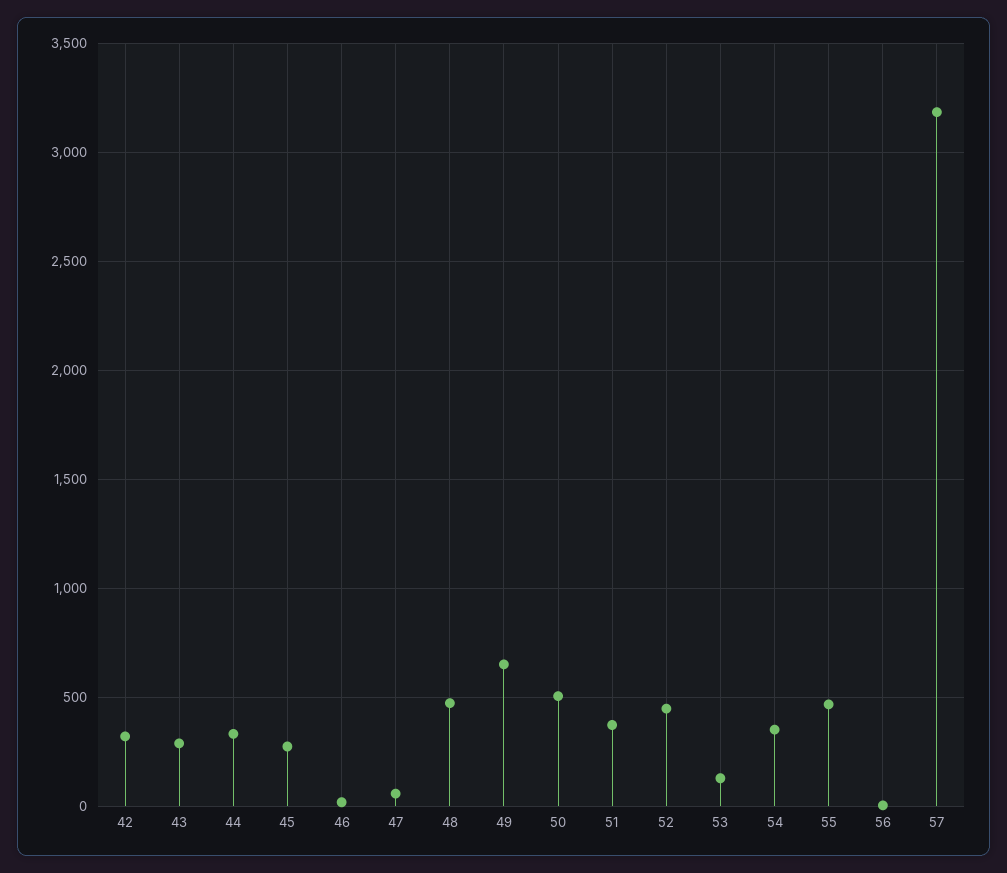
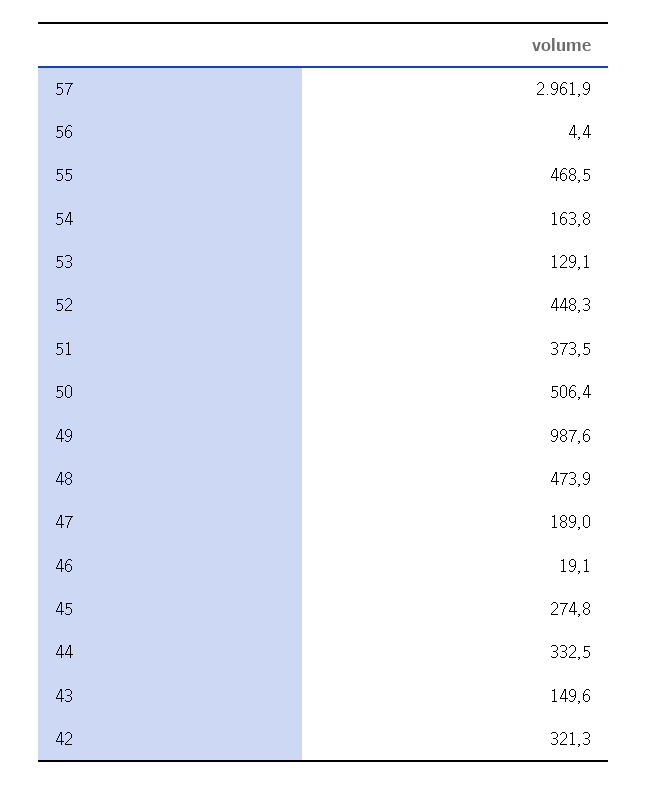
43: 300 -> 149.6
47: 50 -> 189
49: 650 -> 987.6
54: 350 -> 163.8
57: 3200 -> 2961.9

